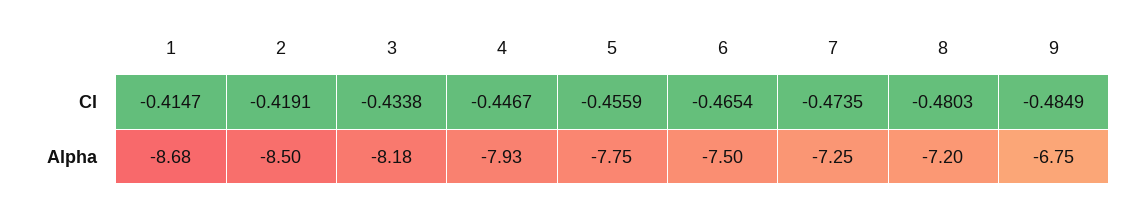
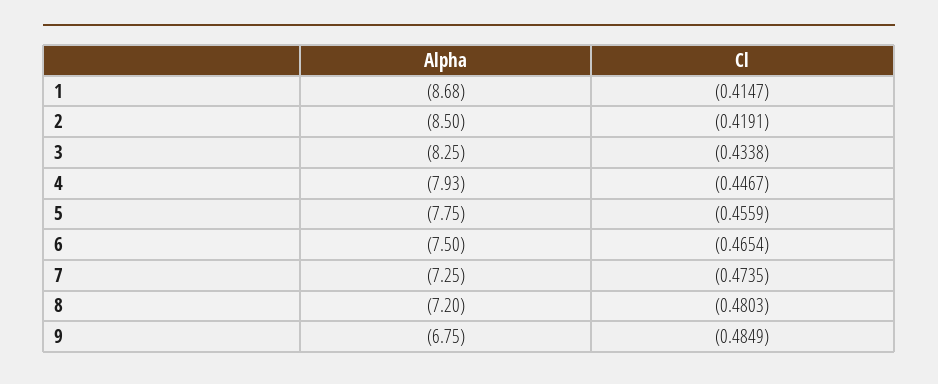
3, Alpha: -8.18 -> -8.25

